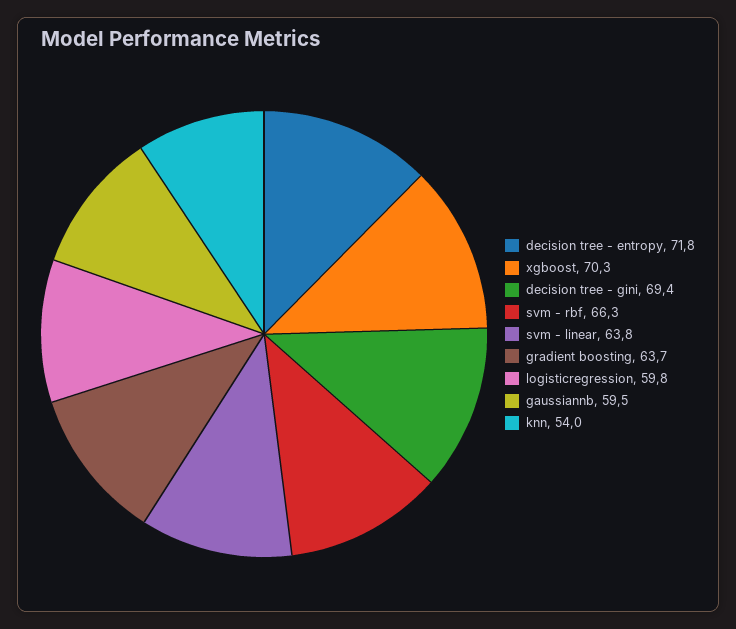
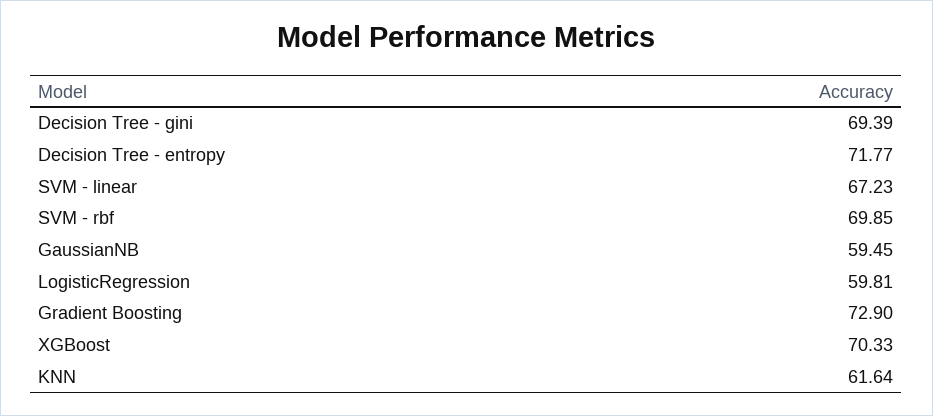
svm - rbf: 66.3 -> 69.85
svm - linear: 63.8 -> 67.23
gradient boosting: 63.7 -> 72.9
knn: 54 -> 61.64

